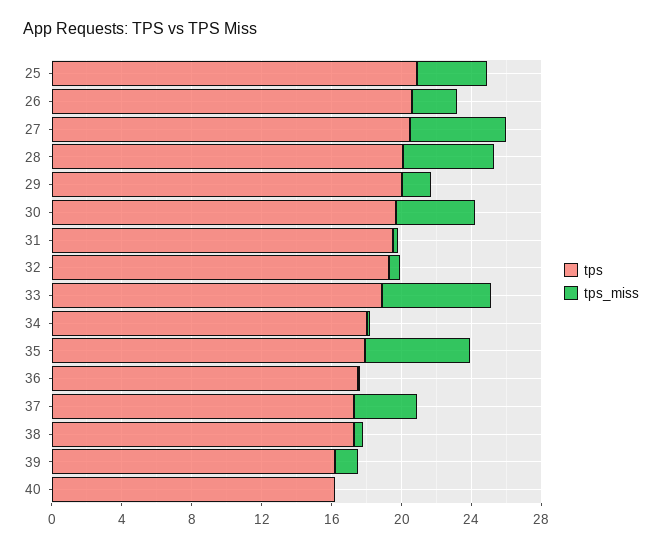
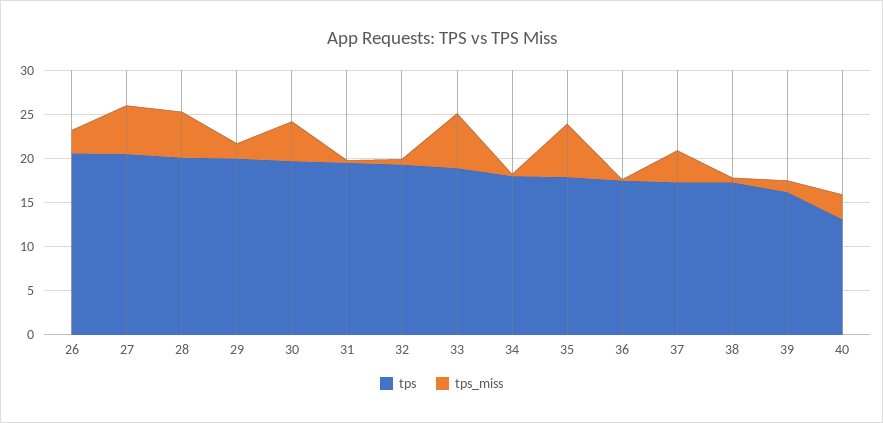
tps, 25: 21 -> none
tps_miss, 25: 4 -> none
tps, 40: 16 -> 13
tps_miss, 40: 0 -> 3

